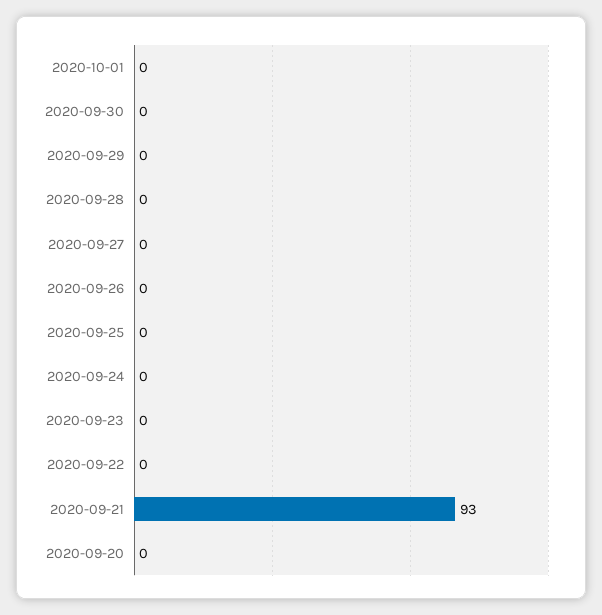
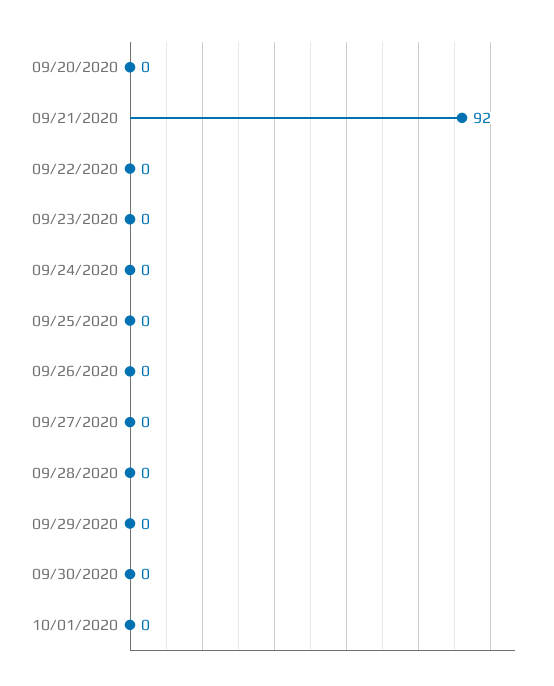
2020-09-21: 93 -> 92

